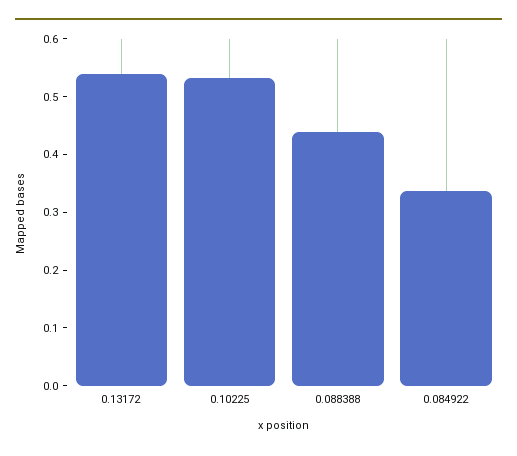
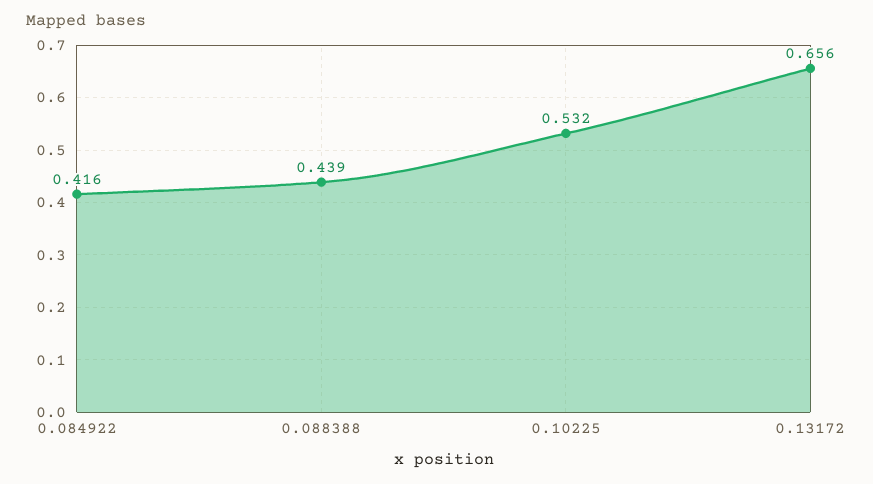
0.13172: 0.54 -> 0.656
0.084922: 0.34 -> 0.416

